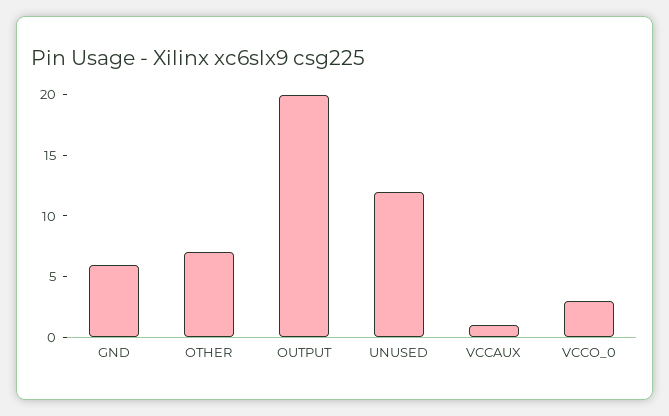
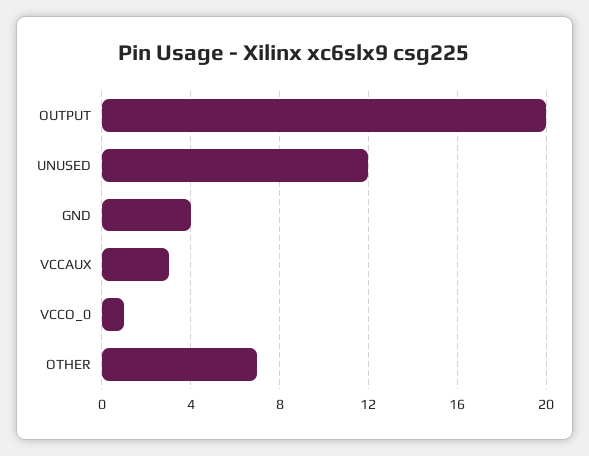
GND: 6 -> 4
VCCAUX: 1 -> 3
VCCO_0: 3 -> 1

